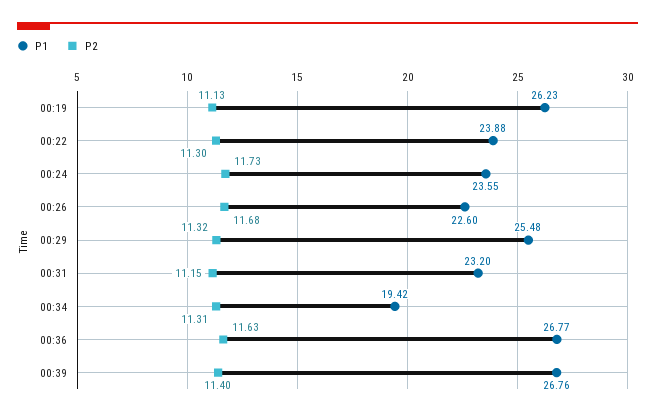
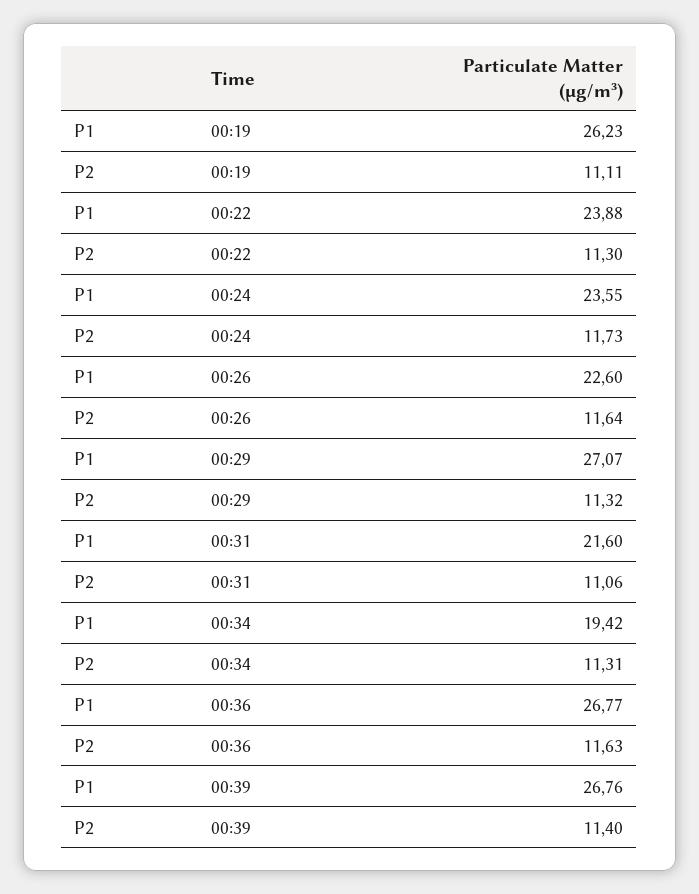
P2, 00:19: 11.13 -> 11.11
P2, 00:26: 11.68 -> 11.64
P1, 00:29: 25.48 -> 27.07
P1, 00:31: 23.2 -> 21.6
P2, 00:31: 11.15 -> 11.06

